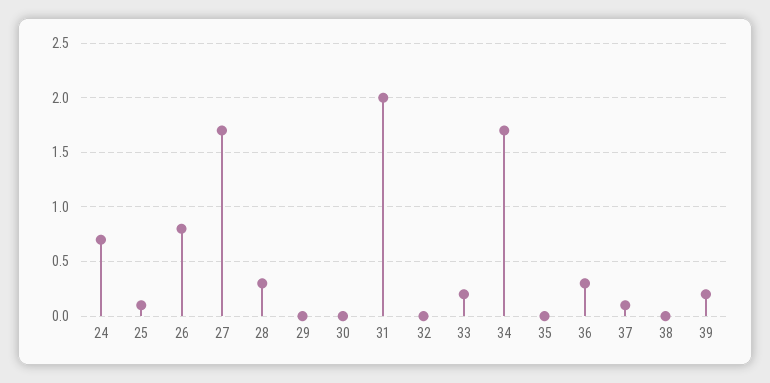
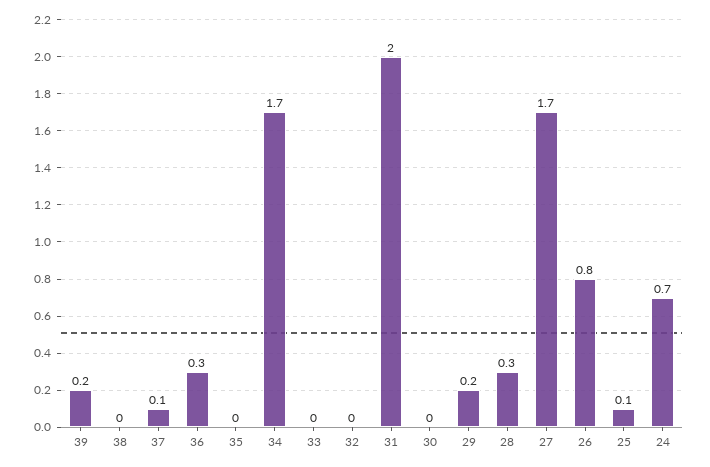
29: 0 -> 0.2
33: 0.2 -> 0

